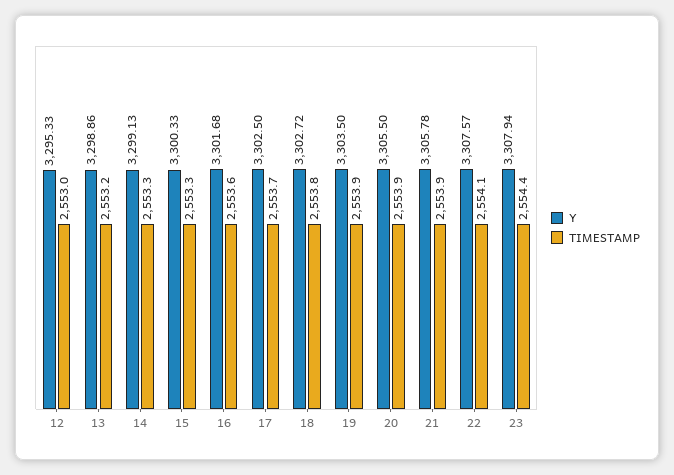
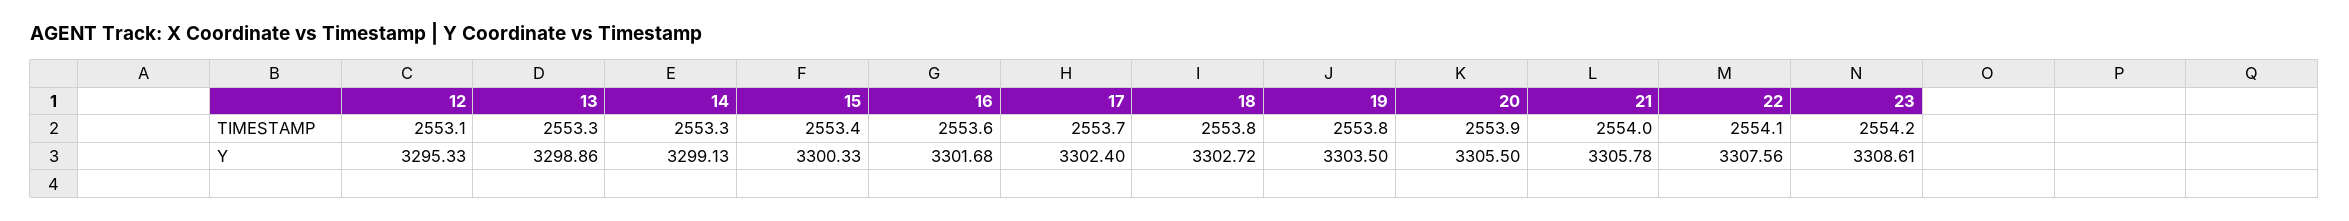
TIMESTAMP, 12: 2553 -> 2553.1
TIMESTAMP, 13: 2553.2 -> 2553.3
TIMESTAMP, 15: 2553.3 -> 2553.4
Y, 17: 3302.5 -> 3302.4
TIMESTAMP, 19: 2553.9 -> 2553.8
TIMESTAMP, 21: 2553.9 -> 2554
Y, 22: 3307.57 -> 3307.56
Y, 23: 3307.94 -> 3308.61
TIMESTAMP, 23: 2554.4 -> 2554.2

